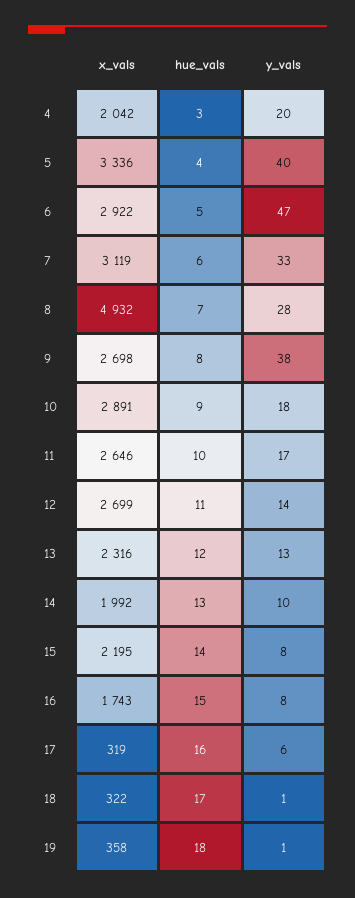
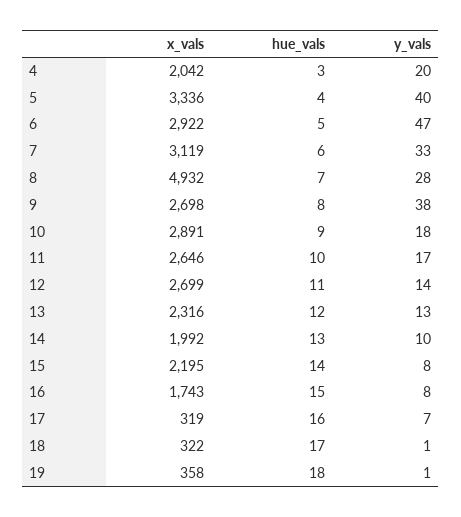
y_vals, 17: 6 -> 7

